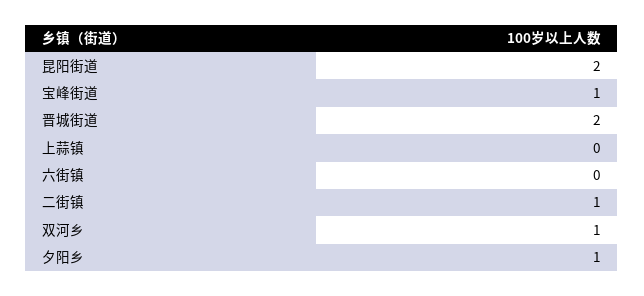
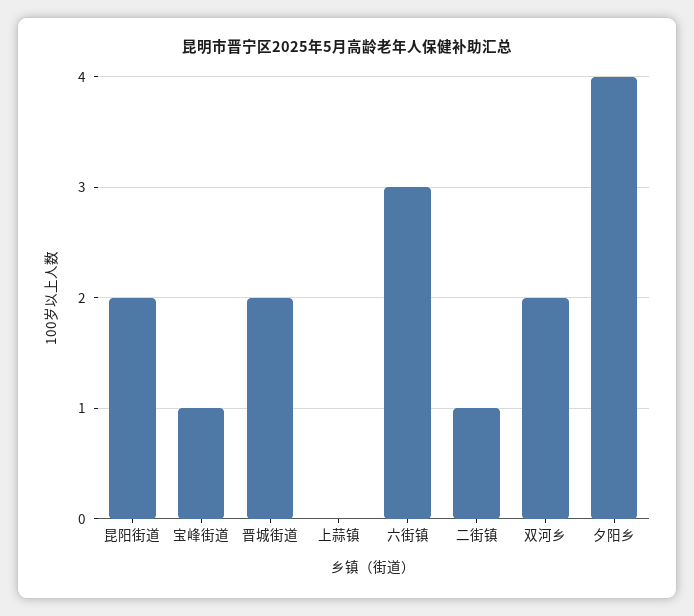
六街镇: 0 -> 3
双河乡: 1 -> 2
夕阳乡: 1 -> 4

